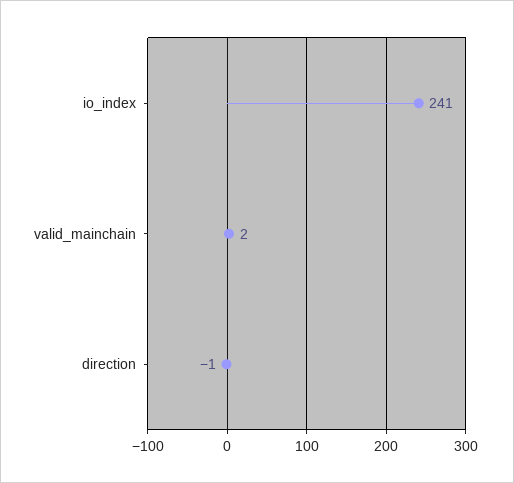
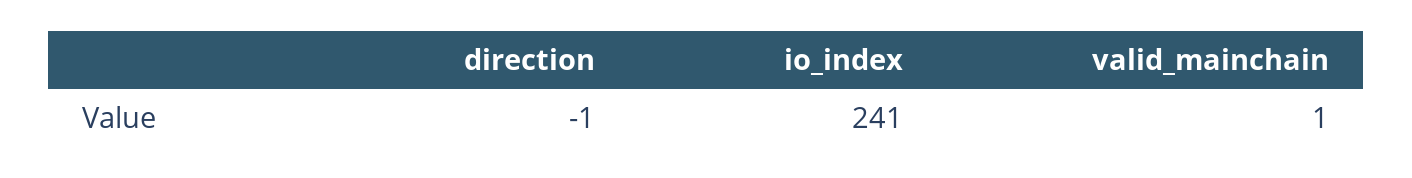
valid_mainchain: 2 -> 1

